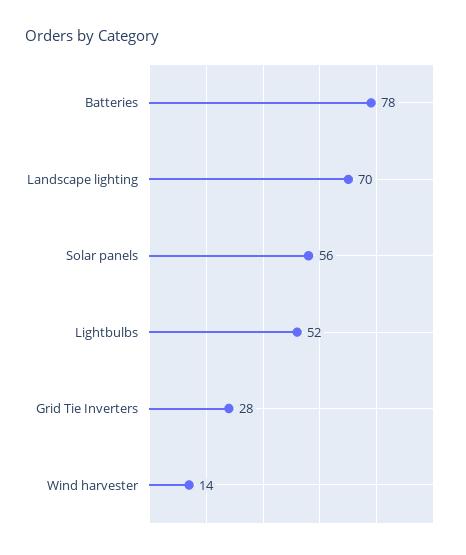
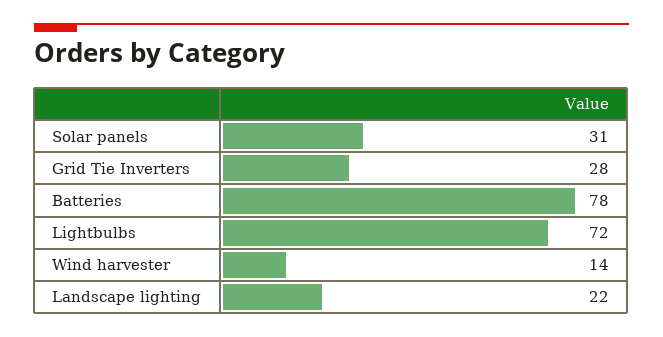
Landscape lighting: 70 -> 22
Solar panels: 56 -> 31
Lightbulbs: 52 -> 72

